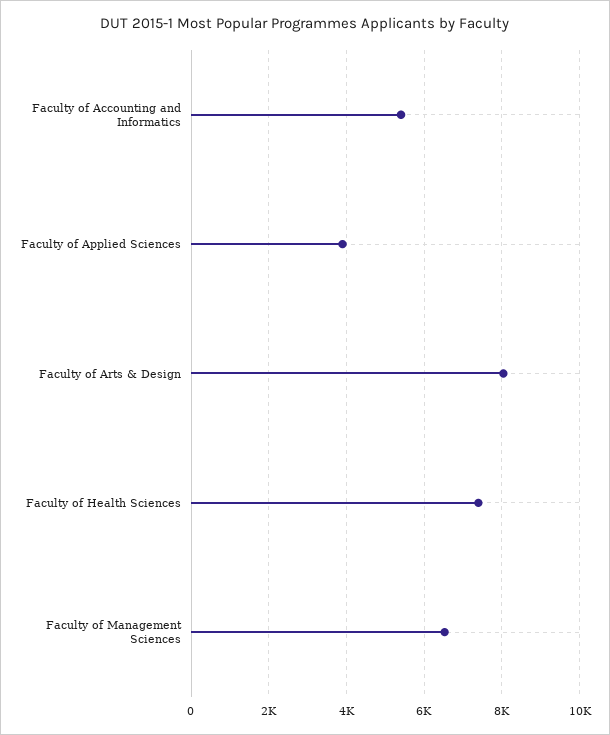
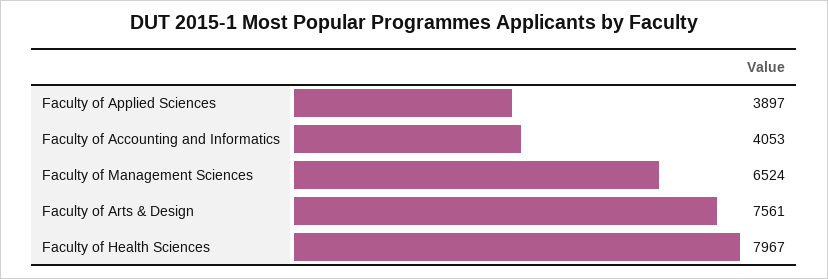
Faculty of Accounting and Informatics: 5400 -> 4053
Faculty of Arts & Design: 8000 -> 7561
Faculty of Health Sciences: 7400 -> 7967

